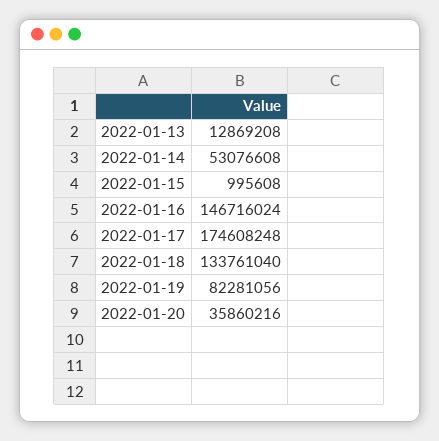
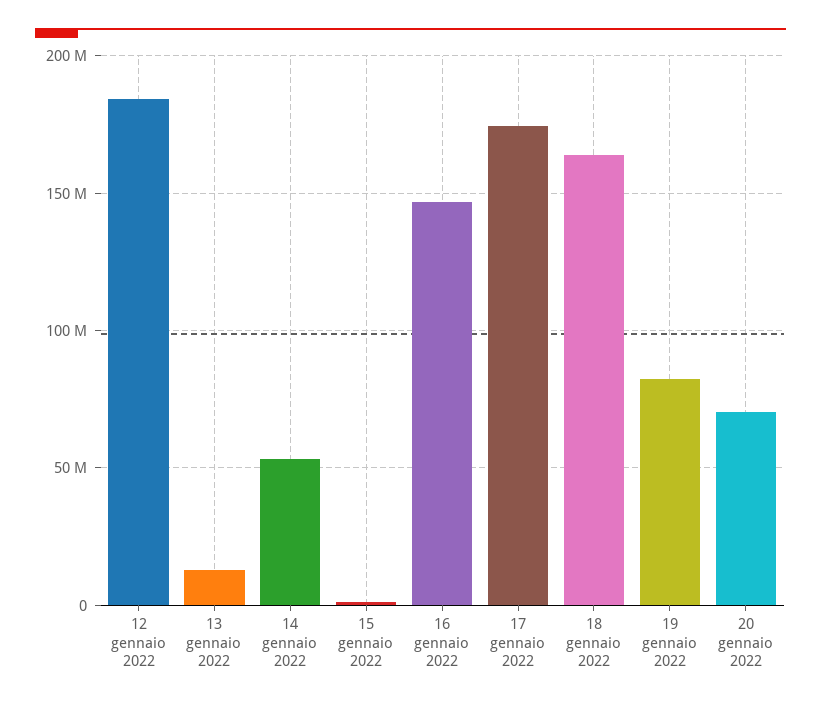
2022-01-18: 133761040 -> 165000000
2022-01-20: 35860216 -> 70000000
12 gennaio 2022: none -> 185000000

